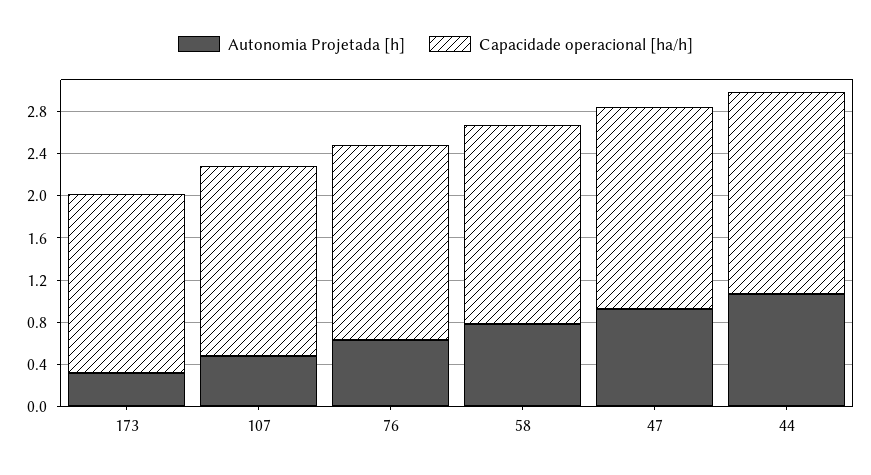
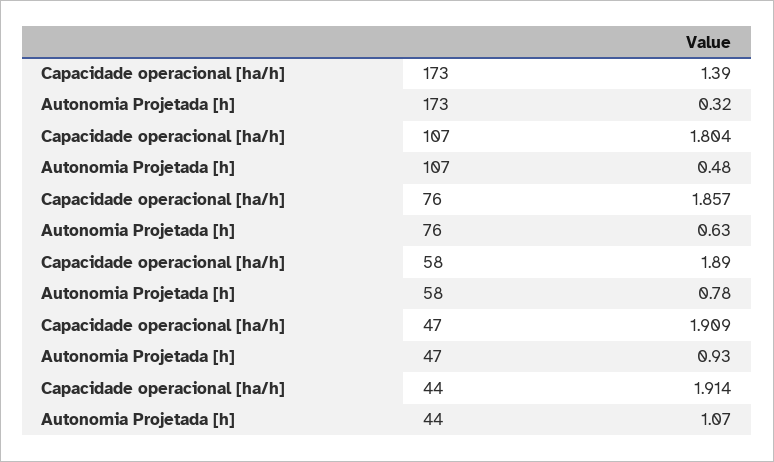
Capacidade operacional [ha/h], 173: 1.7 -> 1.39

